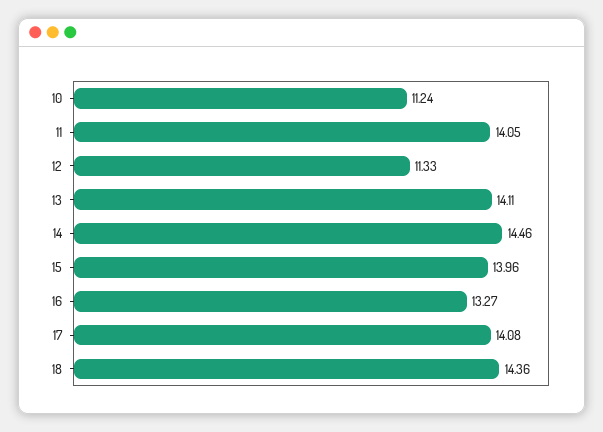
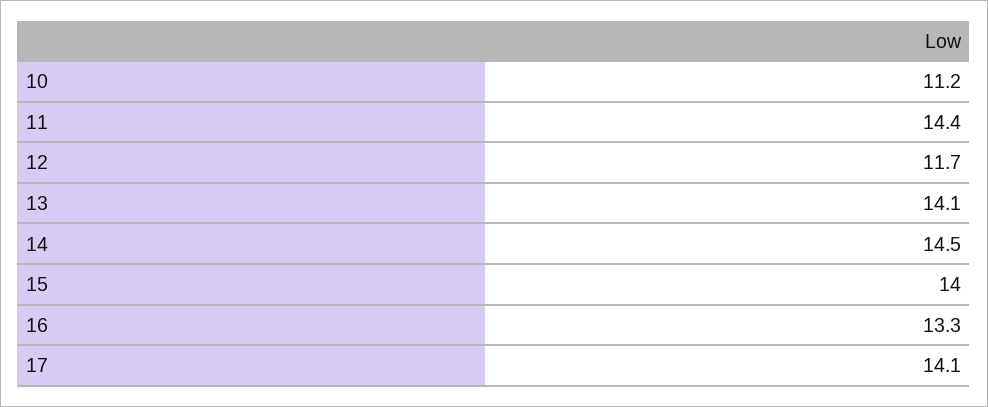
11: 14.05 -> 14.4
12: 11.33 -> 11.7
18: 14.36 -> none

